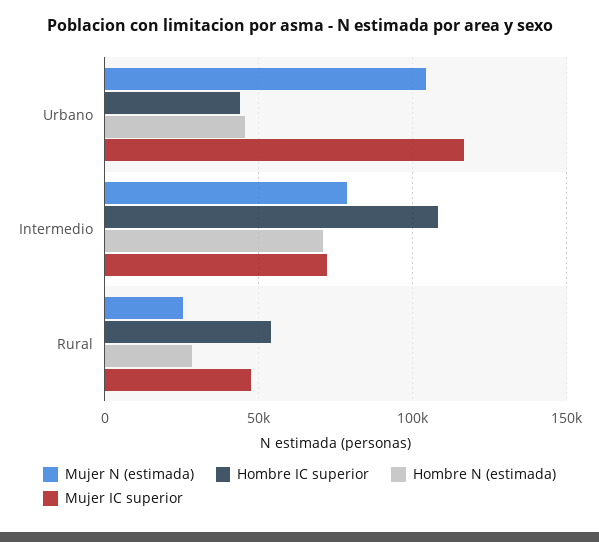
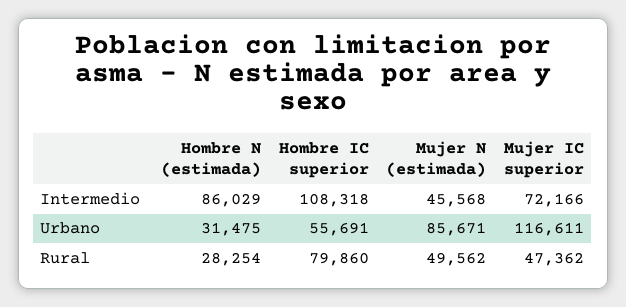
Mujer N (estimada), Urbano: 105000 -> 85671
Hombre IC superior, Urbano: 45000 -> 55691
Hombre N (estimada), Urbano: 45000 -> 31475
Mujer N (estimada), Intermedio: 80000 -> 45568
Hombre N (estimada), Intermedio: 70000 -> 86029
Mujer N (estimada), Rural: 25000 -> 49562
Hombre IC superior, Rural: 55000 -> 79860

